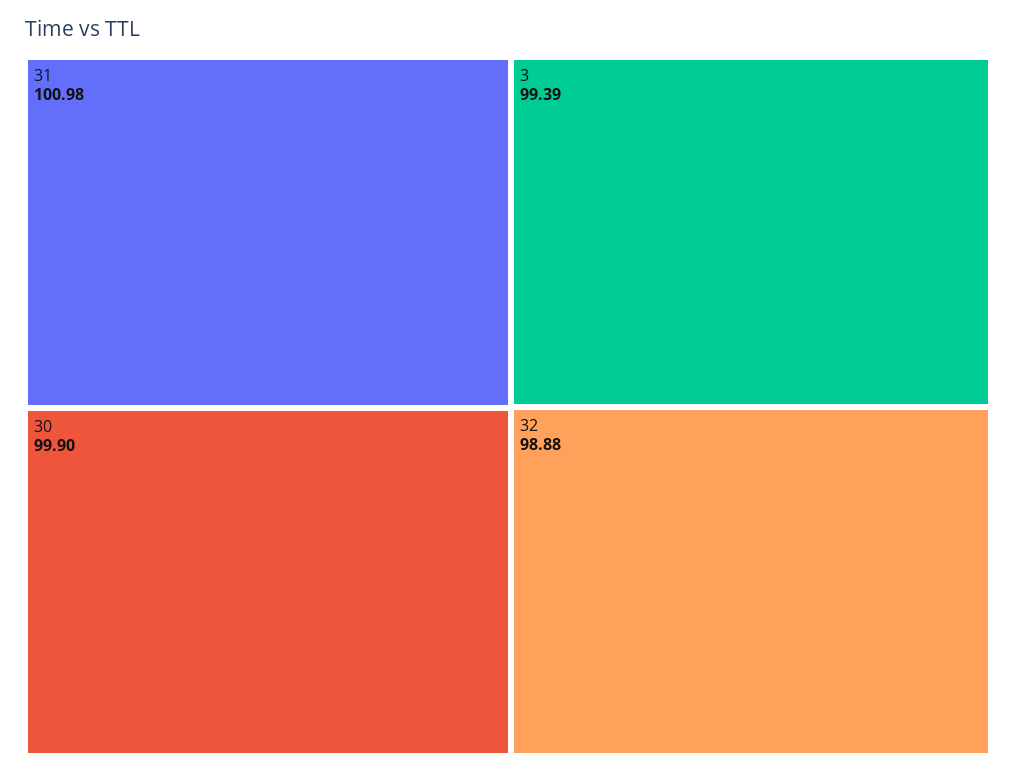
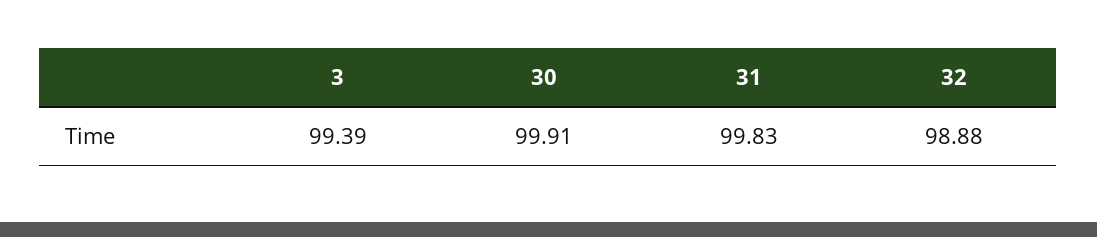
31: 100.98 -> 99.83
30: 99.9 -> 99.91

